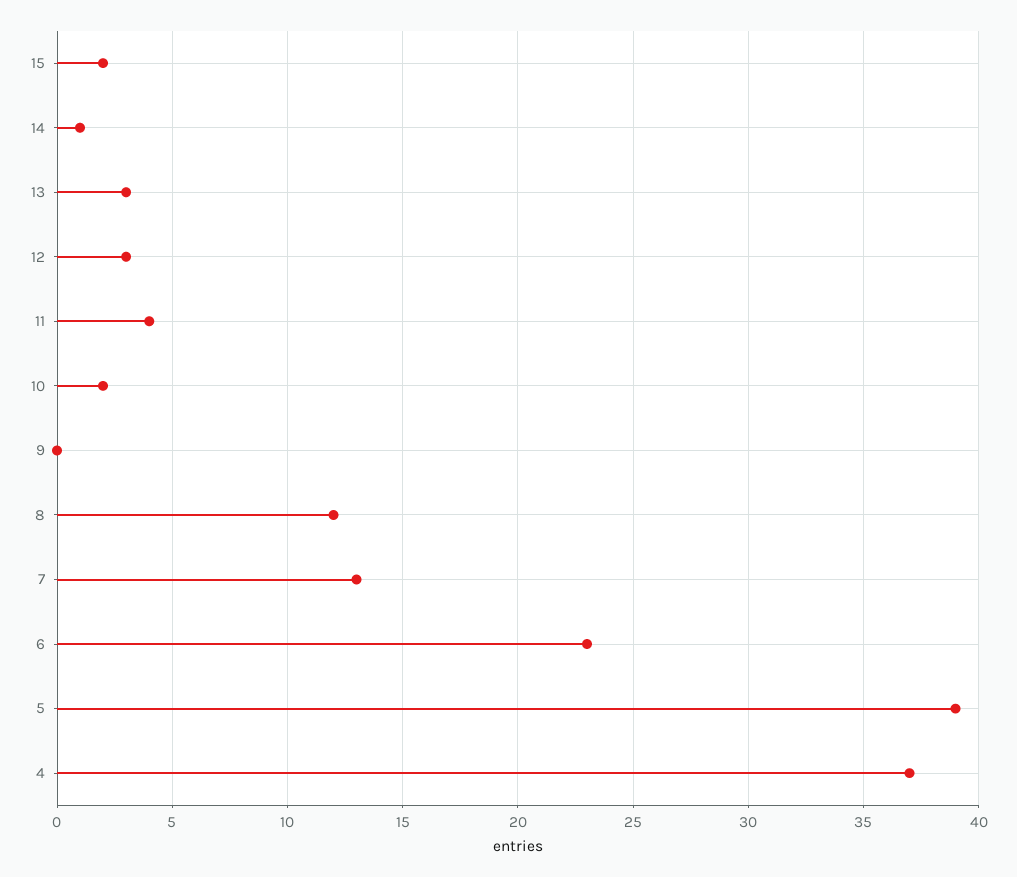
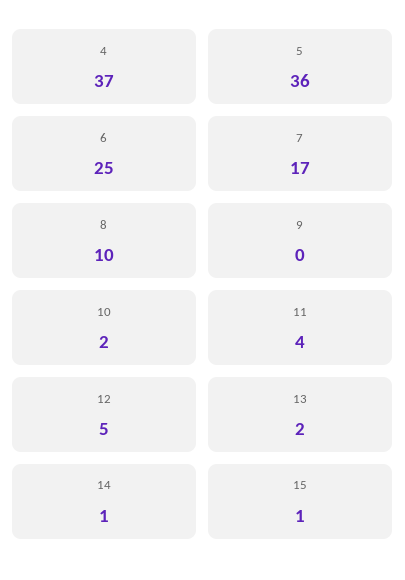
15: 2 -> 1
13: 3 -> 2
12: 3 -> 5
8: 12 -> 10
7: 13 -> 17
6: 23 -> 25
5: 39 -> 36

